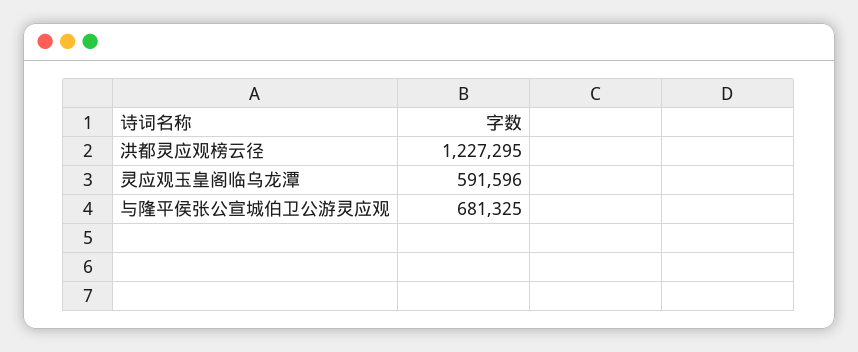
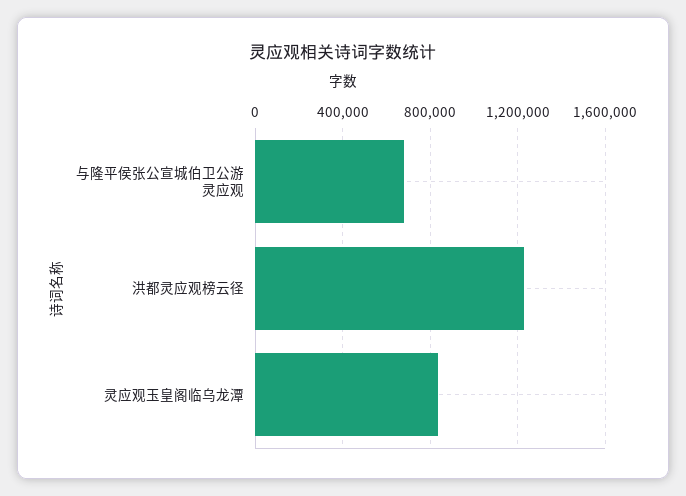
灵应观玉皇阁临乌龙潭: 591596 -> 850000

